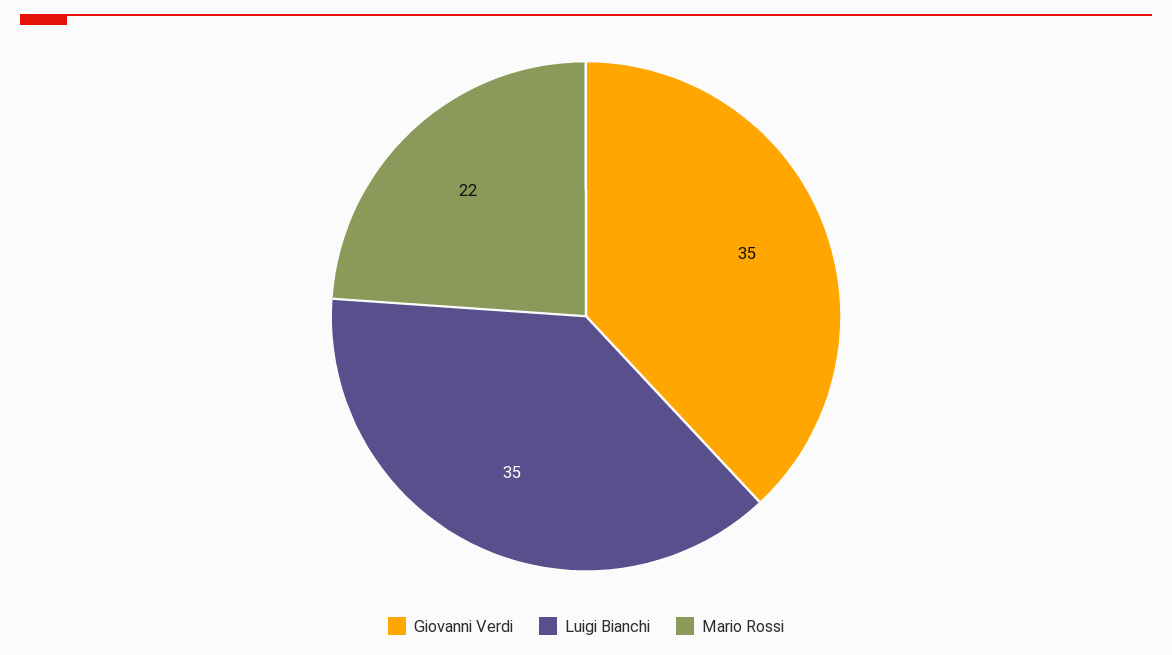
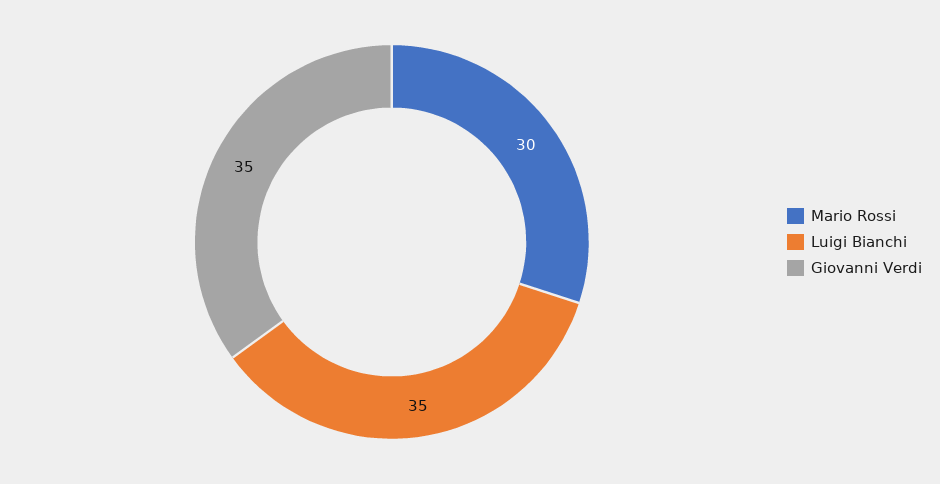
Mario Rossi: 22 -> 30

